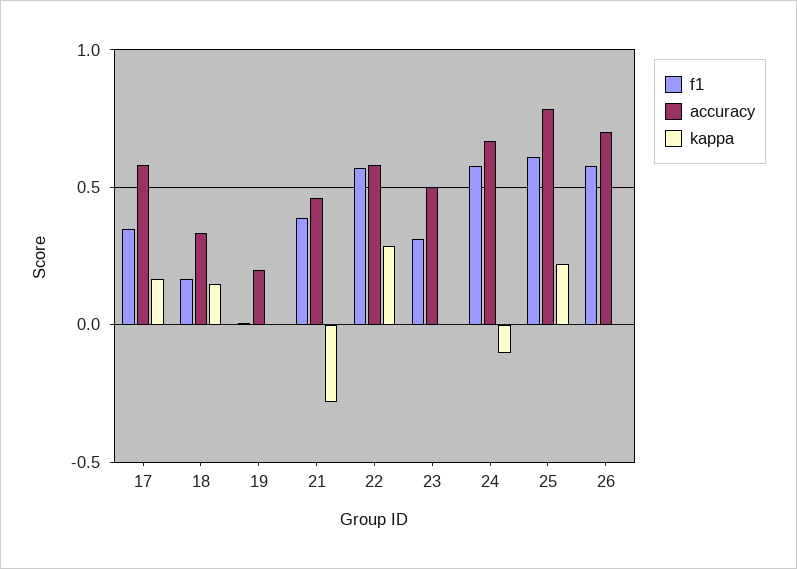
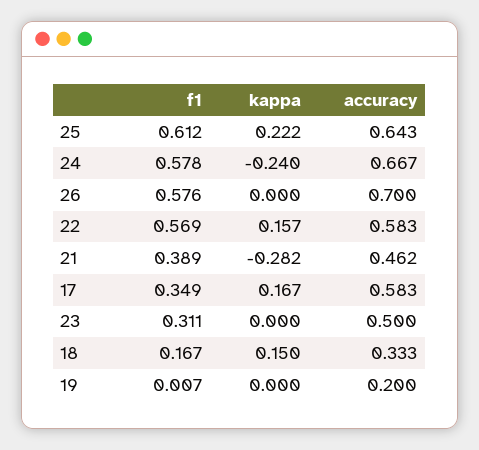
kappa, 22: 0.3 -> 0.157
kappa, 24: -0.1 -> -0.24
accuracy, 25: 0.8 -> 0.643

